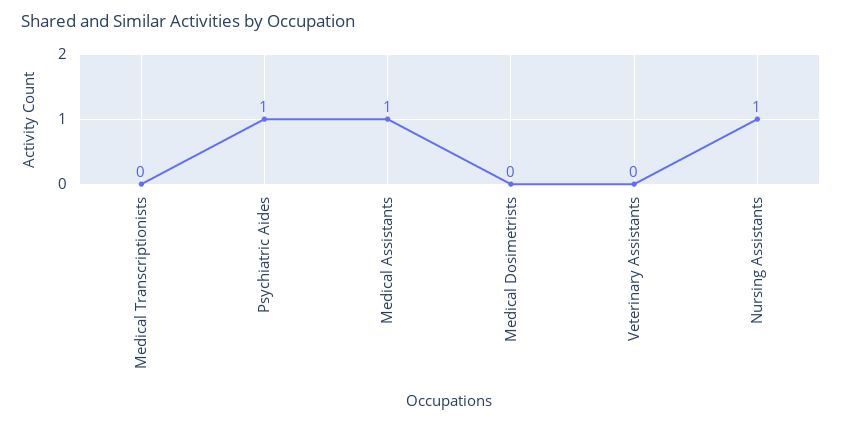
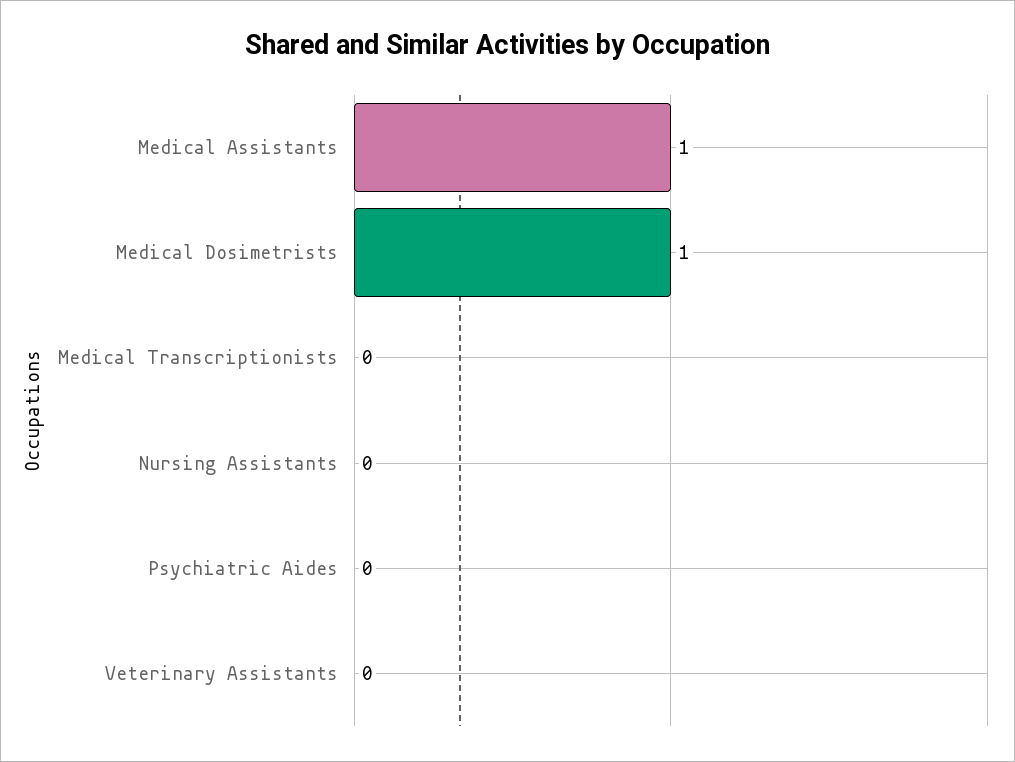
Psychiatric Aides: 1 -> 0
Medical Dosimetrists: 0 -> 1
Nursing Assistants: 1 -> 0

